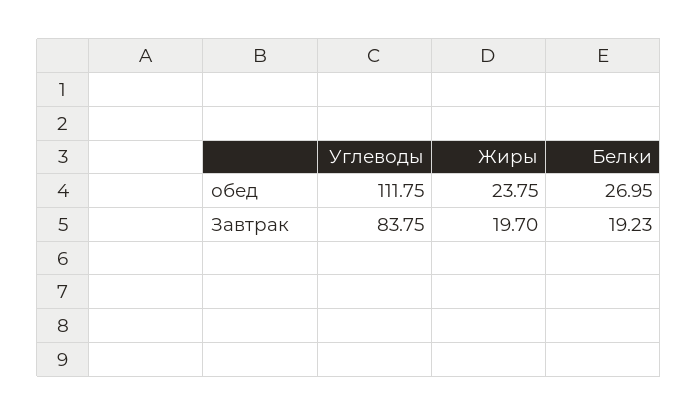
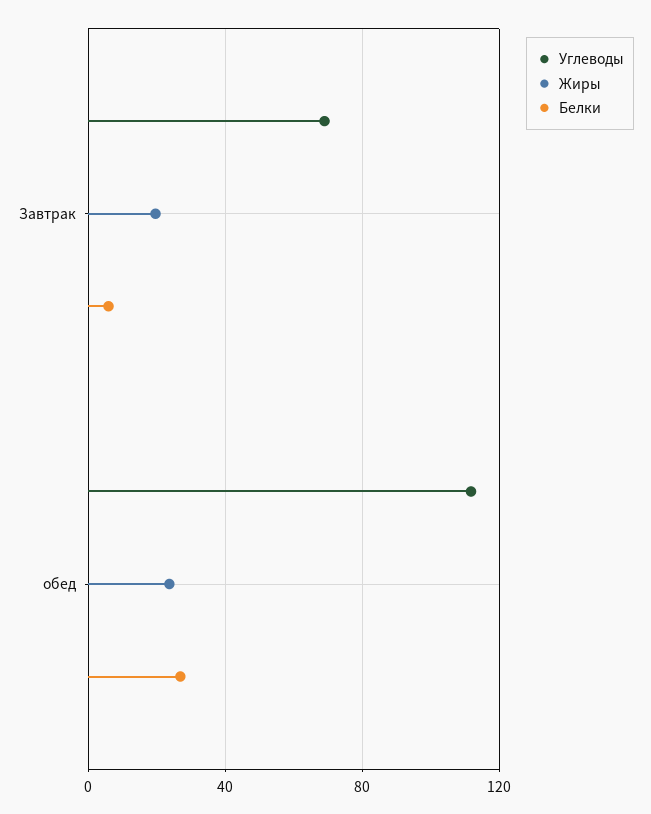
Углеводы, Завтрак: 83.75 -> 70
Белки, Завтрак: 19.23 -> 5

